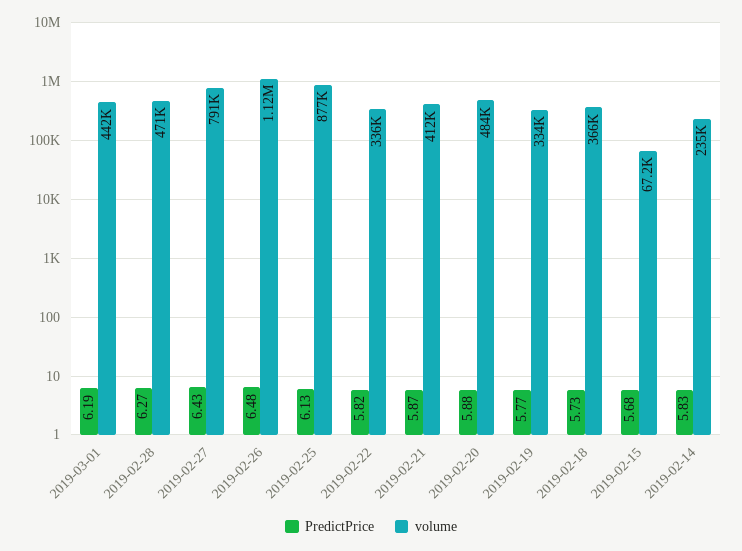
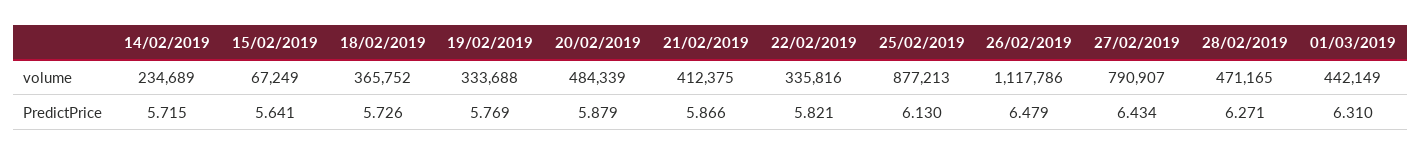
PredictPrice, 2019-03-01: 6.19 -> 6.31
PredictPrice, 2019-02-15: 5.68 -> 5.641
PredictPrice, 2019-02-14: 5.83 -> 5.715

